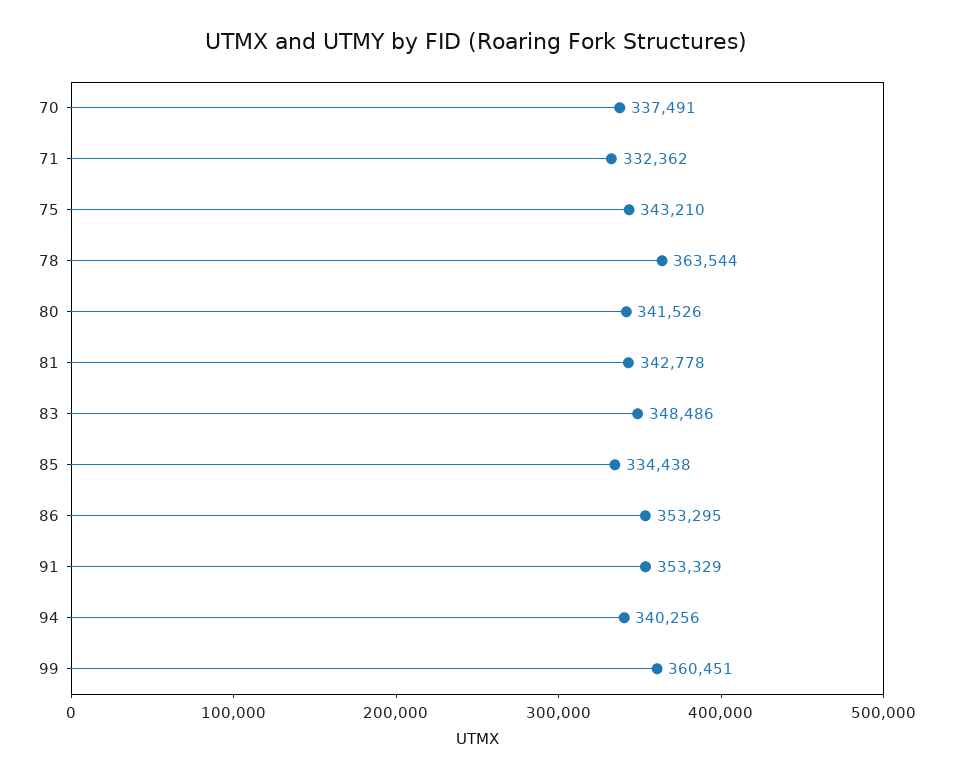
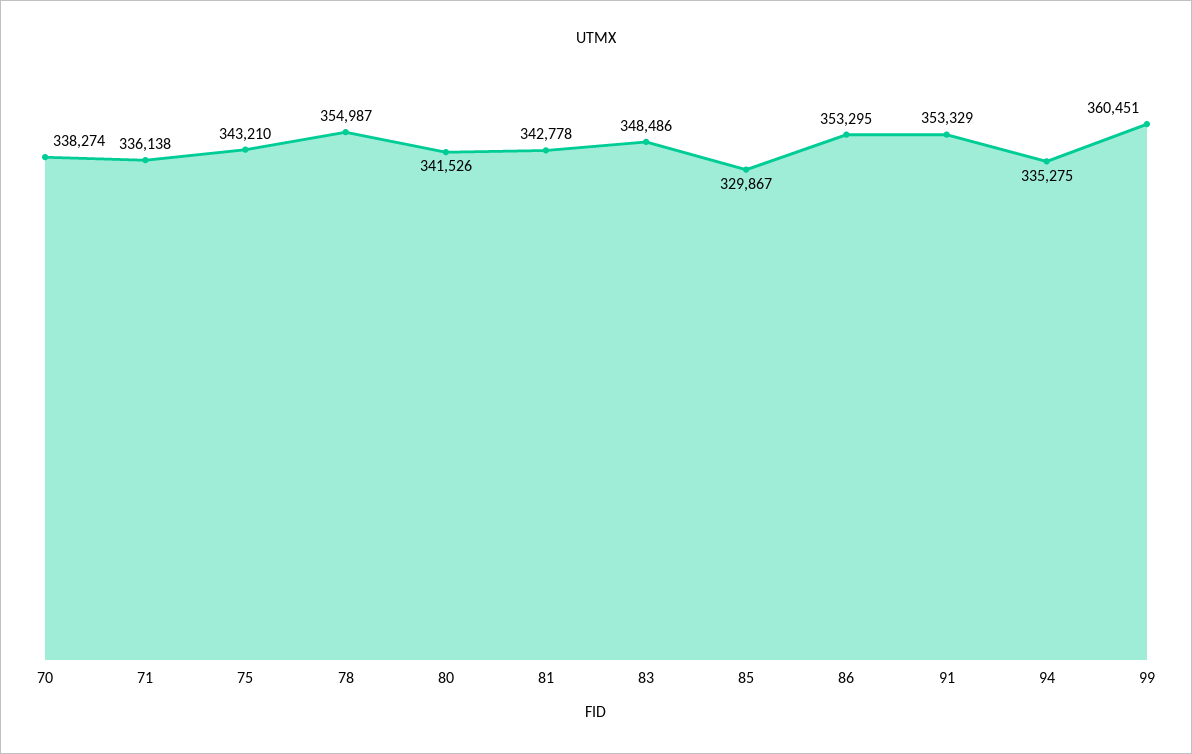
70: 337491 -> 338274
71: 332362 -> 336138
78: 363544 -> 354987
85: 334438 -> 329867
94: 340256 -> 335275

